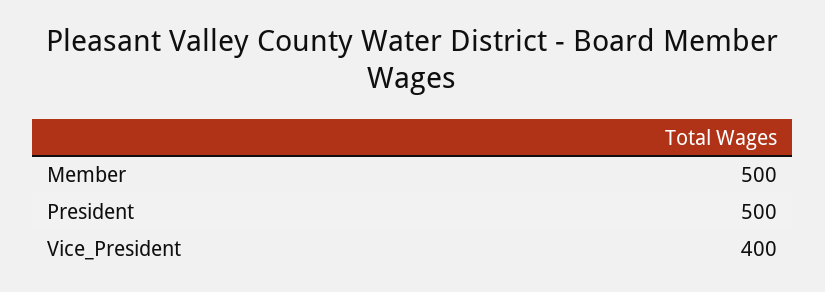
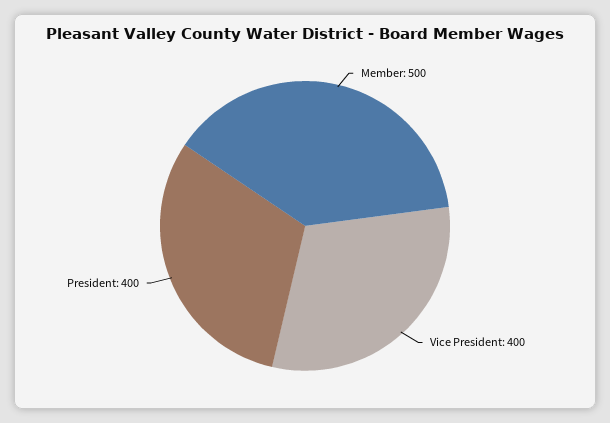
President: 500 -> 400

